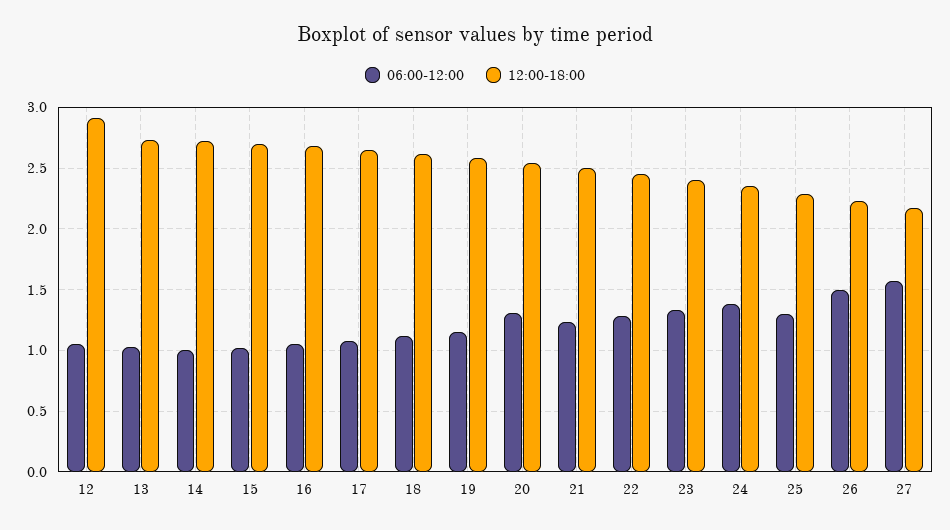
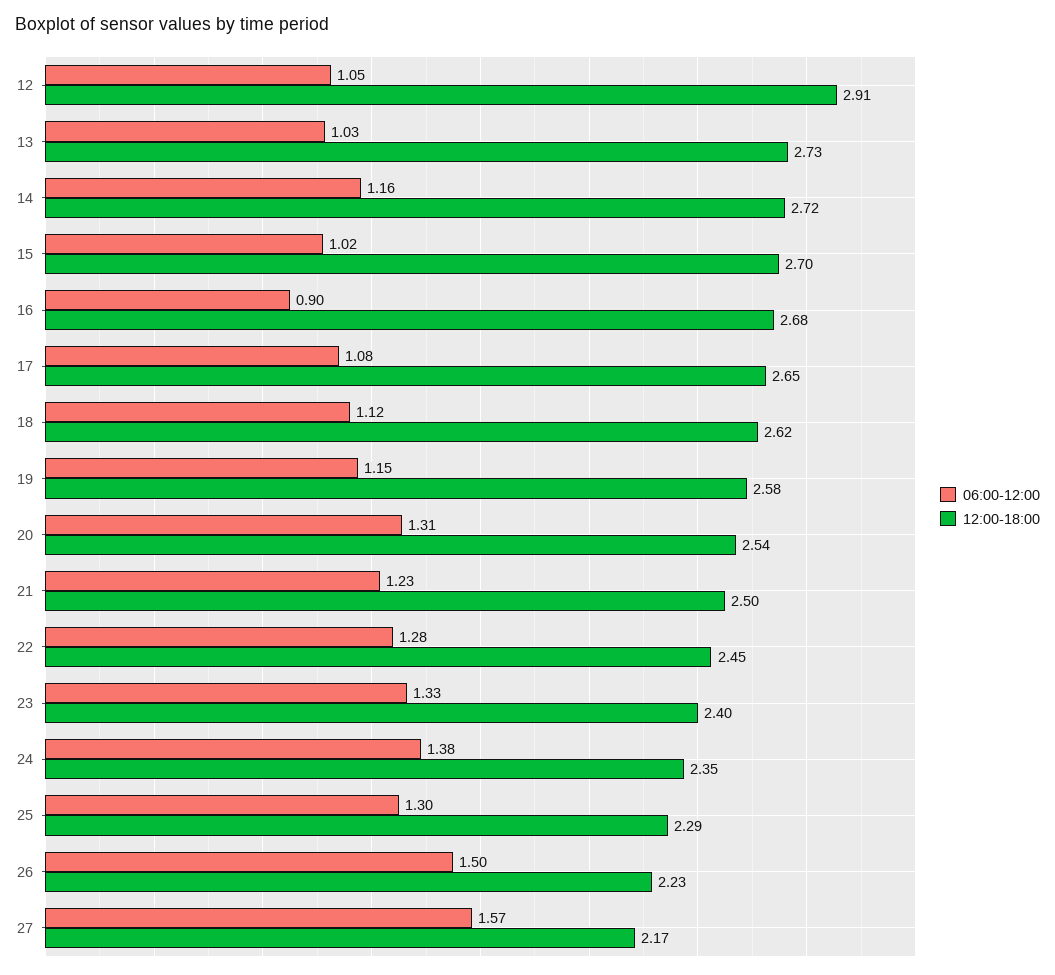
06:00-12:00, 14: 1 -> 1.16
06:00-12:00, 16: 1.05 -> 0.9

